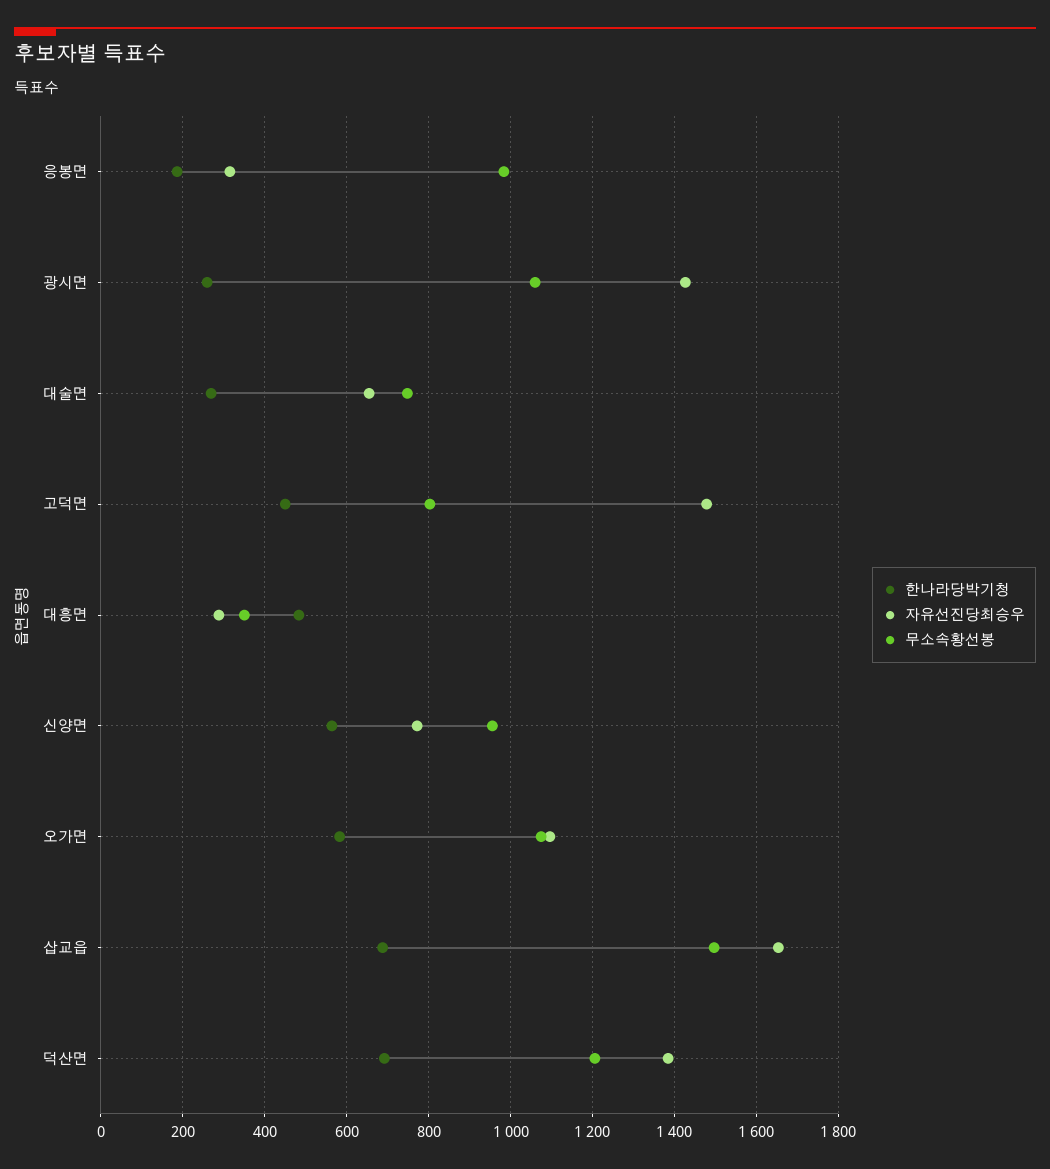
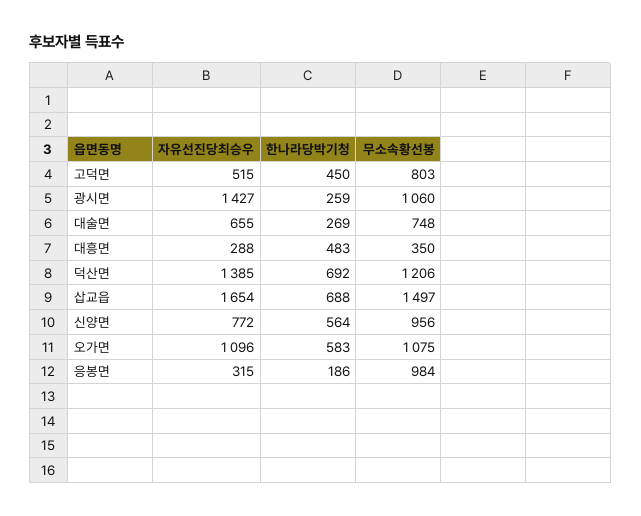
자유선진당최승우, 고덕면: 1480 -> 515

